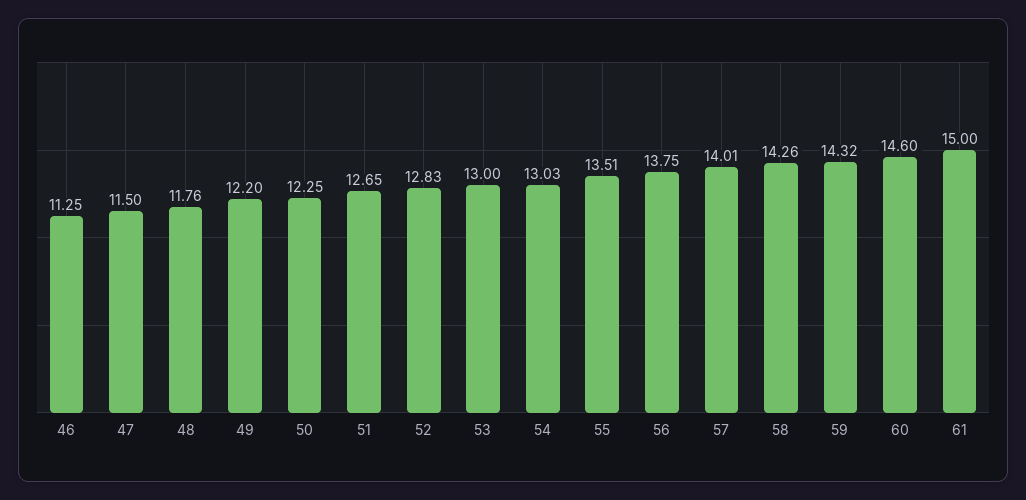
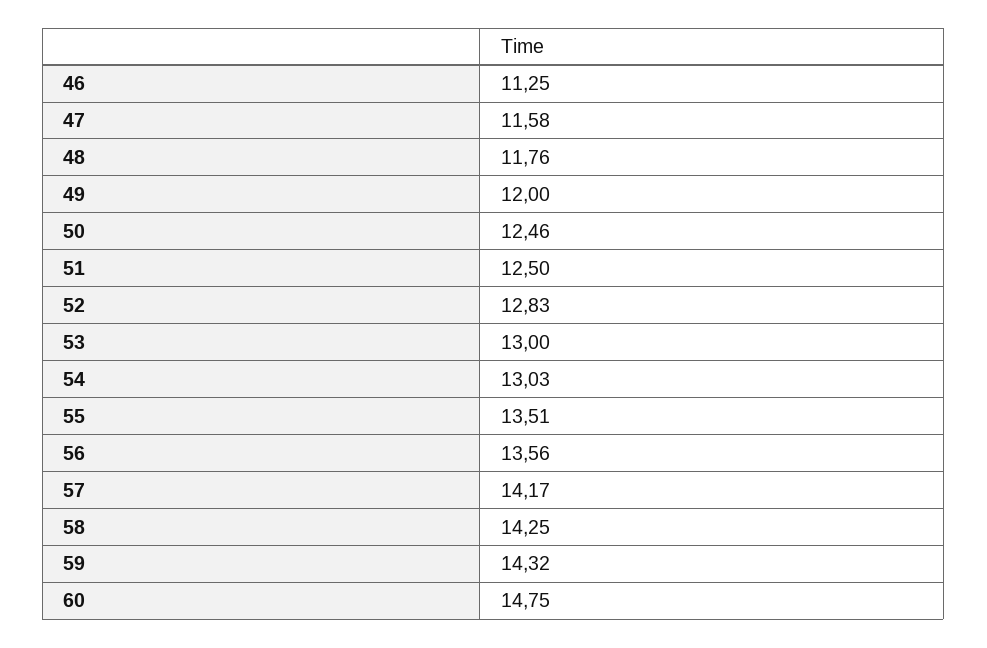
47: 11.5 -> 11.58
49: 12.2 -> 12
50: 12.25 -> 12.46
51: 12.65 -> 12.5
56: 13.75 -> 13.56
57: 14.01 -> 14.17
58: 14.26 -> 14.25
60: 14.6 -> 14.75
61: 15 -> none

